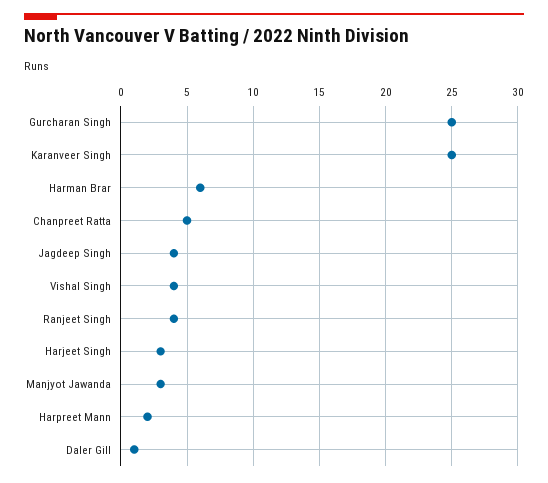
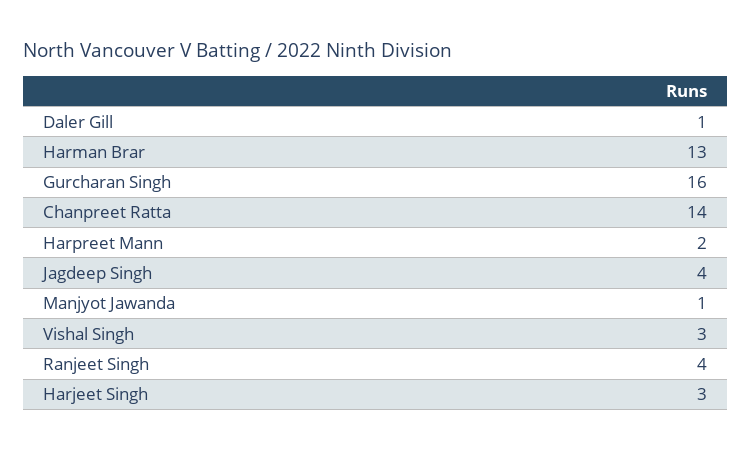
Gurcharan Singh: 25 -> 16
Karanveer Singh: 25 -> none
Harman Brar: 6 -> 13
Chanpreet Ratta: 5 -> 14
Vishal Singh: 4 -> 3
Manjyot Jawanda: 3 -> 1

